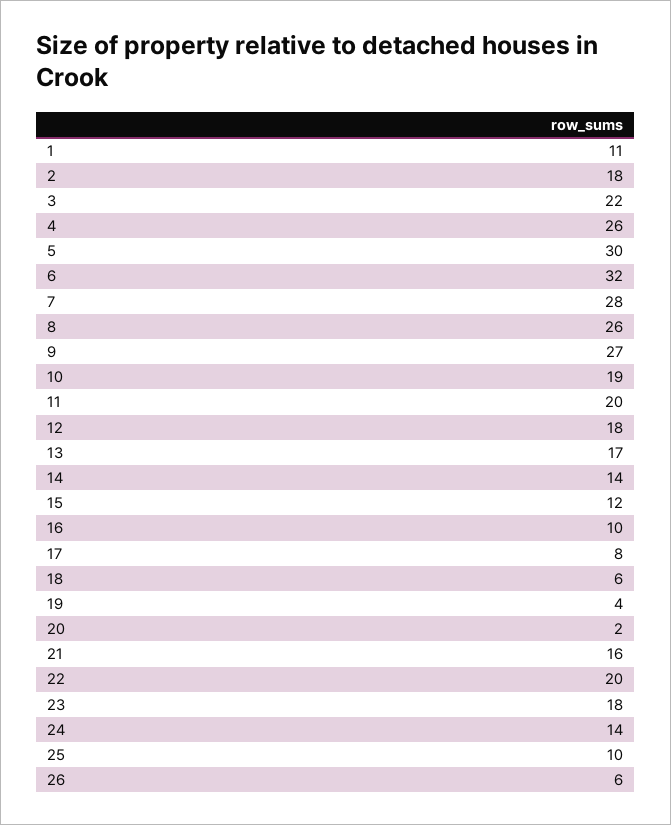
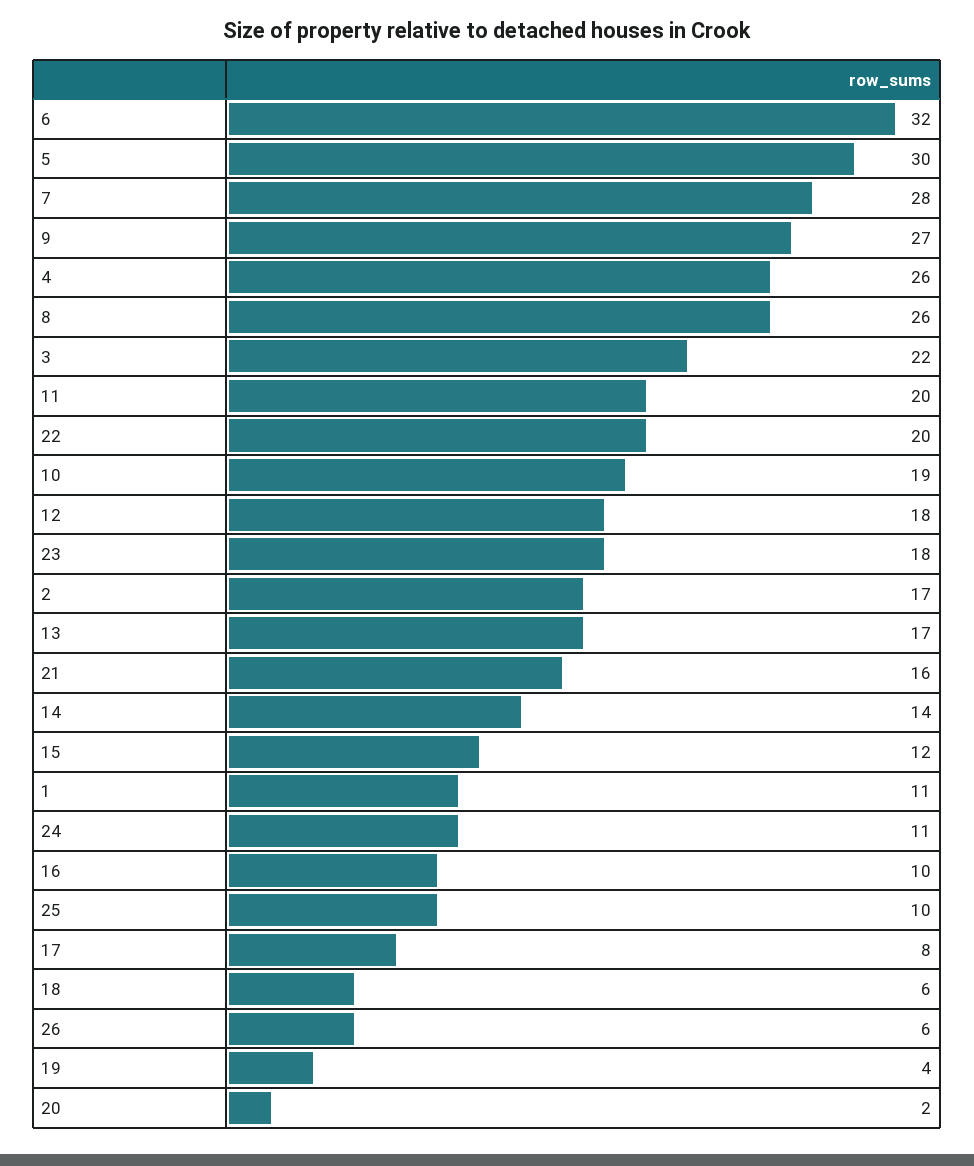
2: 18 -> 17
24: 14 -> 11

